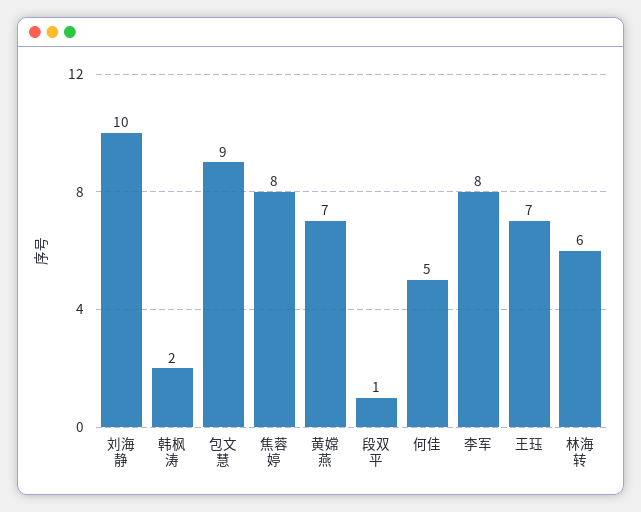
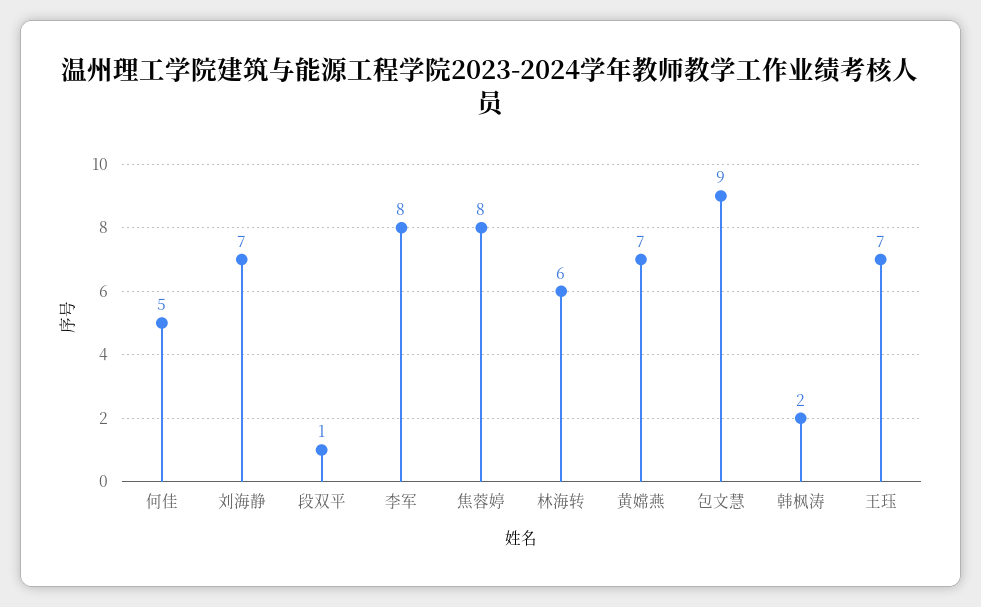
刘海静: 10 -> 7

